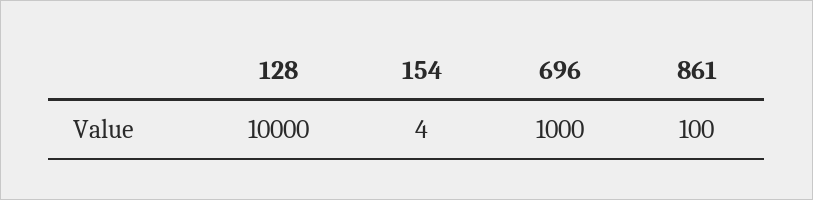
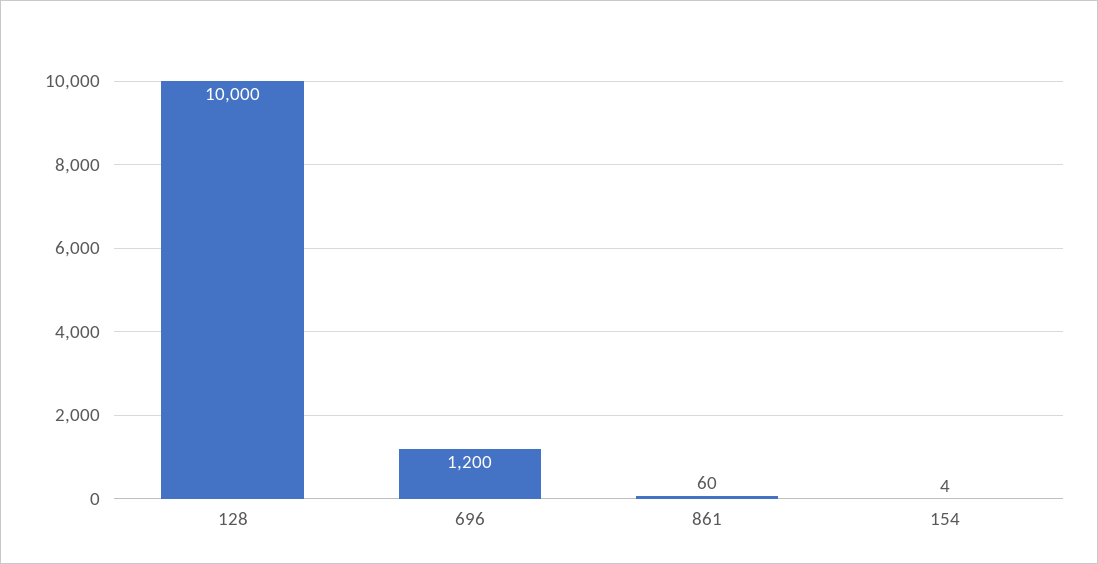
696: 1000 -> 1200
861: 100 -> 60

